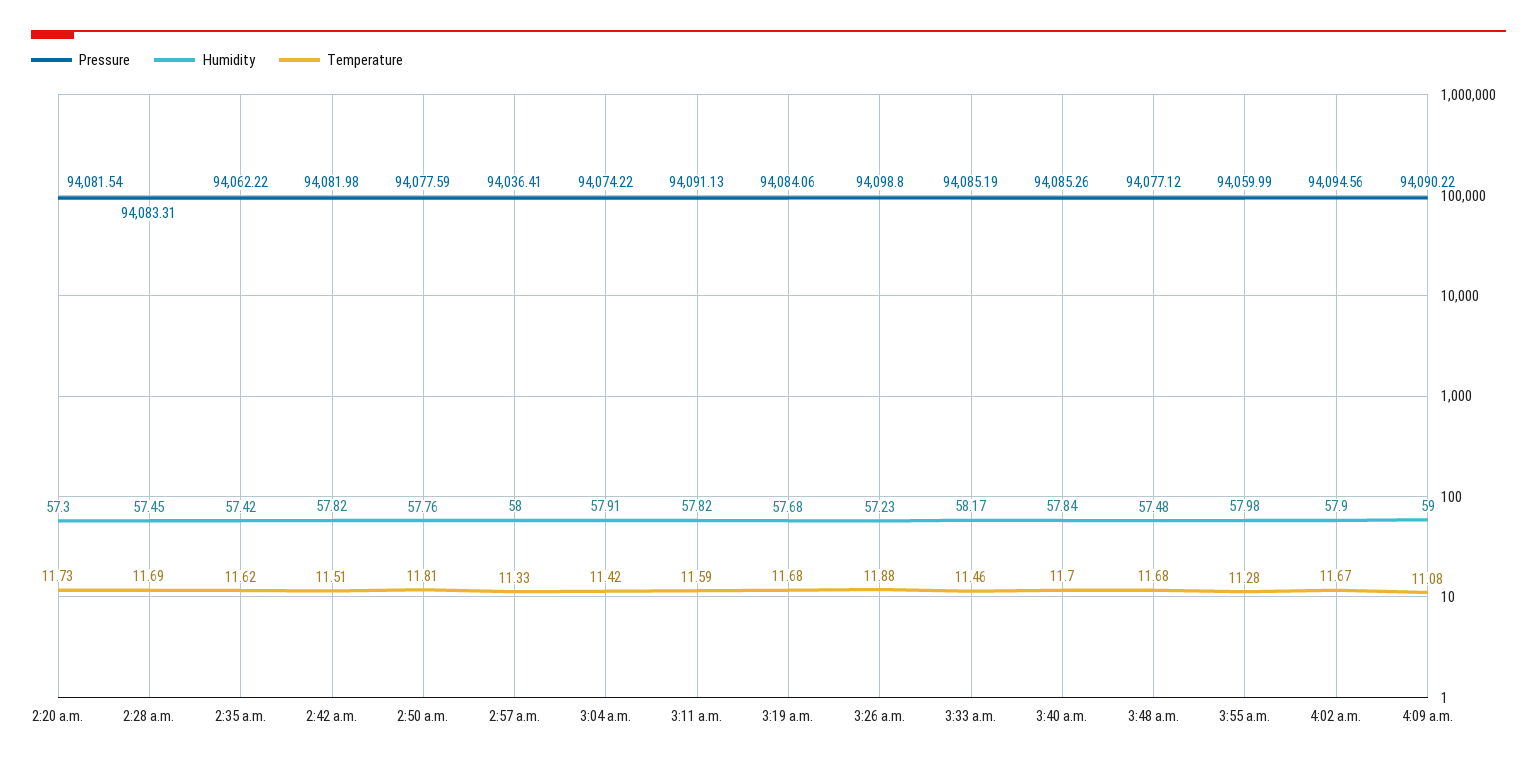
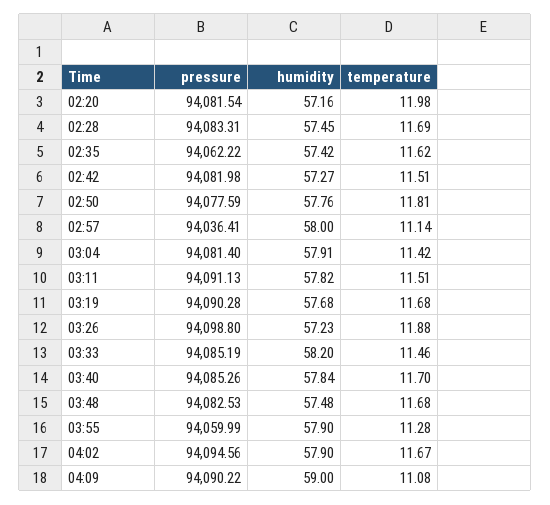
Humidity, 2:20 a.m.: 57.3 -> 57.16
Temperature, 2:20 a.m.: 11.73 -> 11.98
Humidity, 2:42 a.m.: 57.82 -> 57.27
Temperature, 2:57 a.m.: 11.33 -> 11.14
Pressure, 3:04 a.m.: 94074.22 -> 94081.4
Temperature, 3:11 a.m.: 11.59 -> 11.51
Pressure, 3:19 a.m.: 94084.06 -> 94090.28
Humidity, 3:33 a.m.: 58.17 -> 58.2
Pressure, 3:48 a.m.: 94077.12 -> 94082.53
Humidity, 3:55 a.m.: 57.98 -> 57.9

